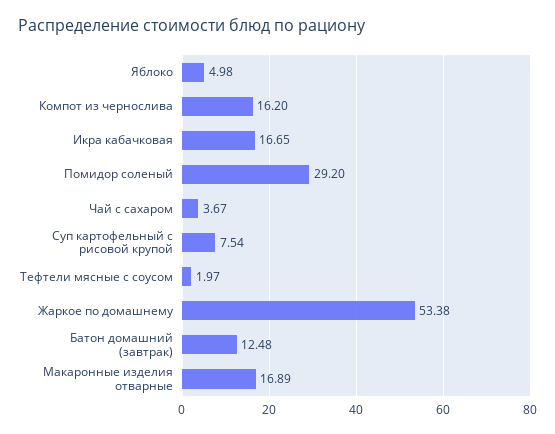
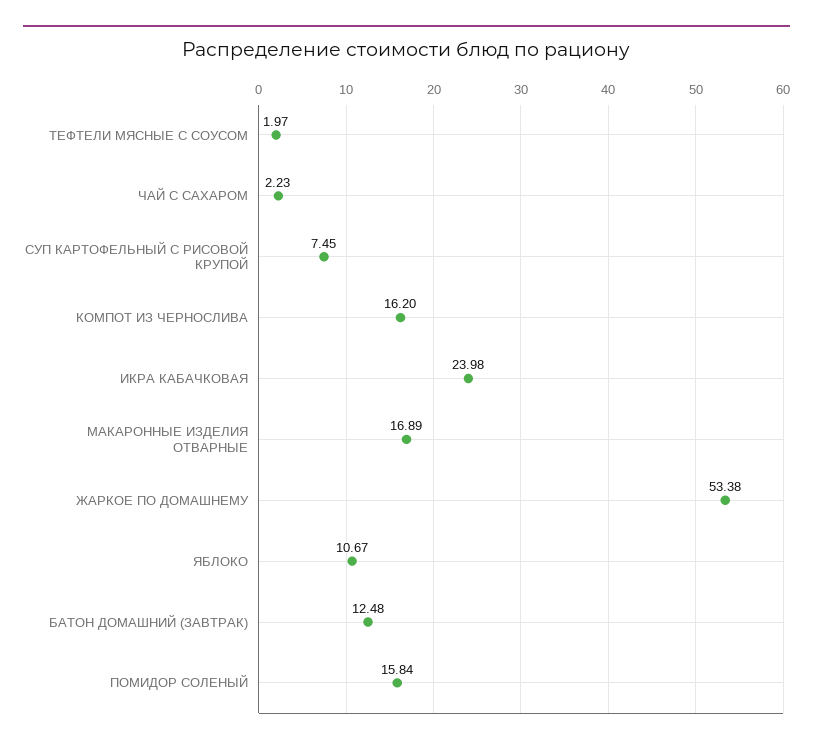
Яблоко: 4.98 -> 10.67
Икра кабачковая: 16.65 -> 23.98
Помидор соленый: 29.2 -> 15.84
Чай с сахаром: 3.67 -> 2.23
Суп картофельный с рисовой крупой: 7.54 -> 7.45

